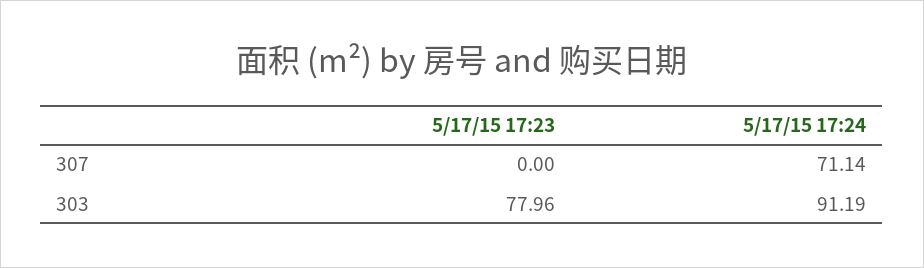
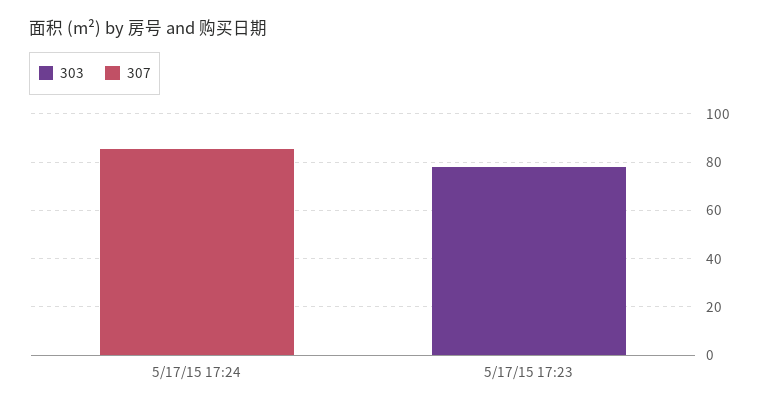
307, 5/17/15 17:24: 71.14 -> 85
303, 5/17/15 17:24: 91.19 -> 0

